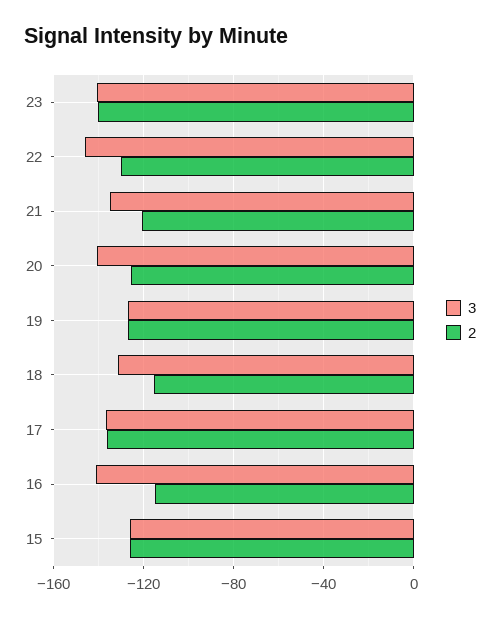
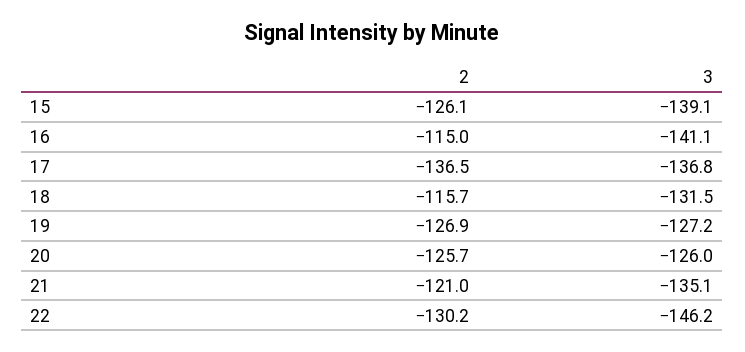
3, 23: -140 -> none
2, 23: -140 -> none
3, 20: -140 -> -126
3, 15: -125 -> -139.1

